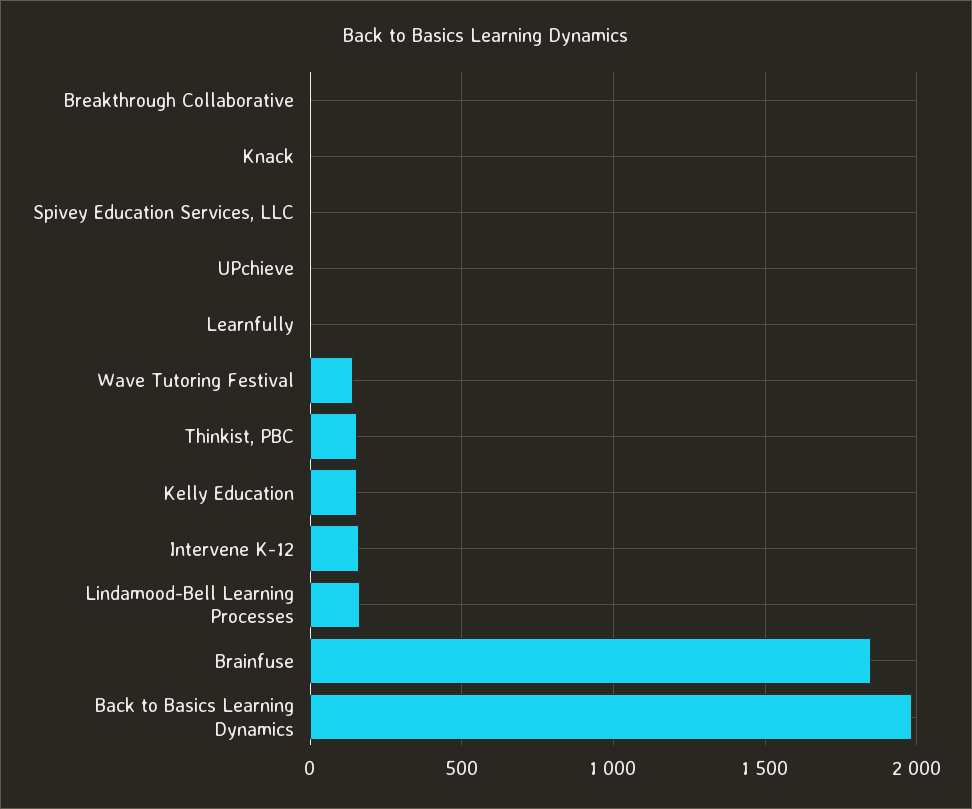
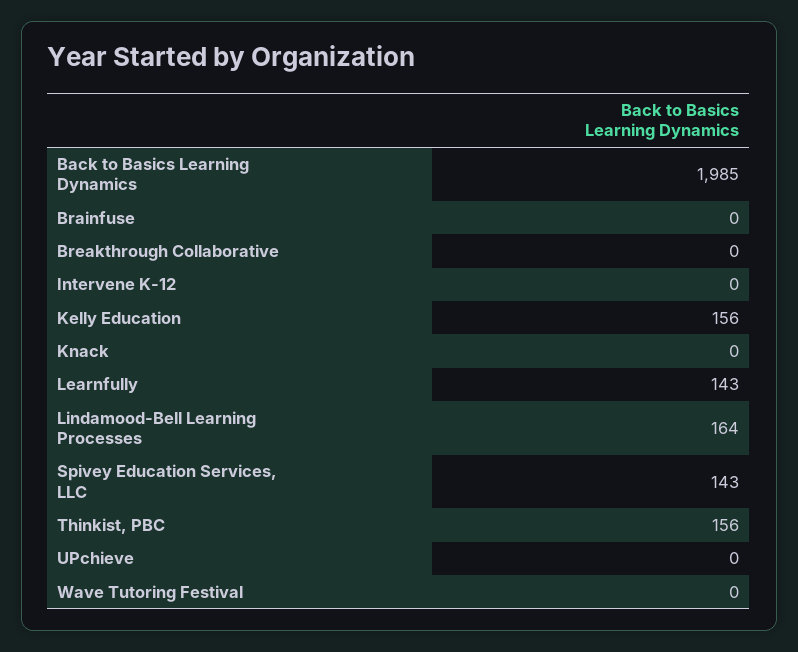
Spivey Education Services, LLC: 0 -> 143
Learnfully: 0 -> 143
Wave Tutoring Festival: 150 -> 0
Intervene K-12: 150 -> 0
Brainfuse: 1850 -> 0

